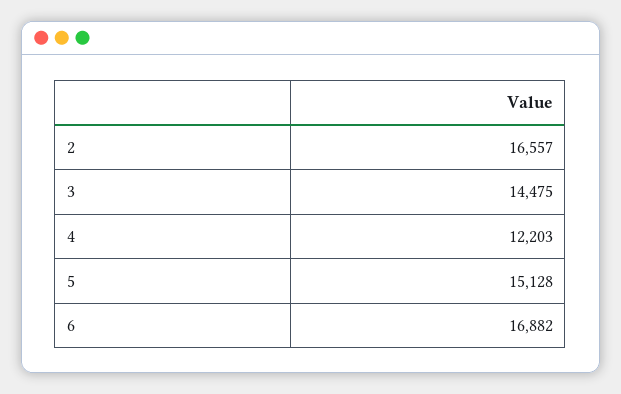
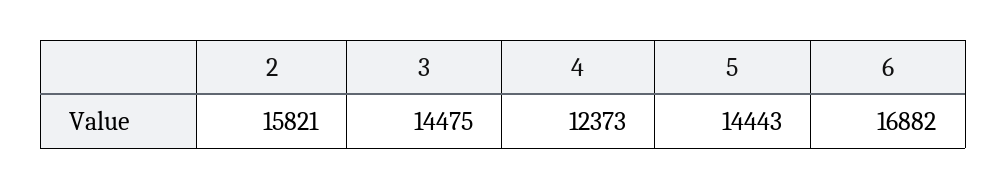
2: 16557 -> 15821
4: 12203 -> 12373
5: 15128 -> 14443

